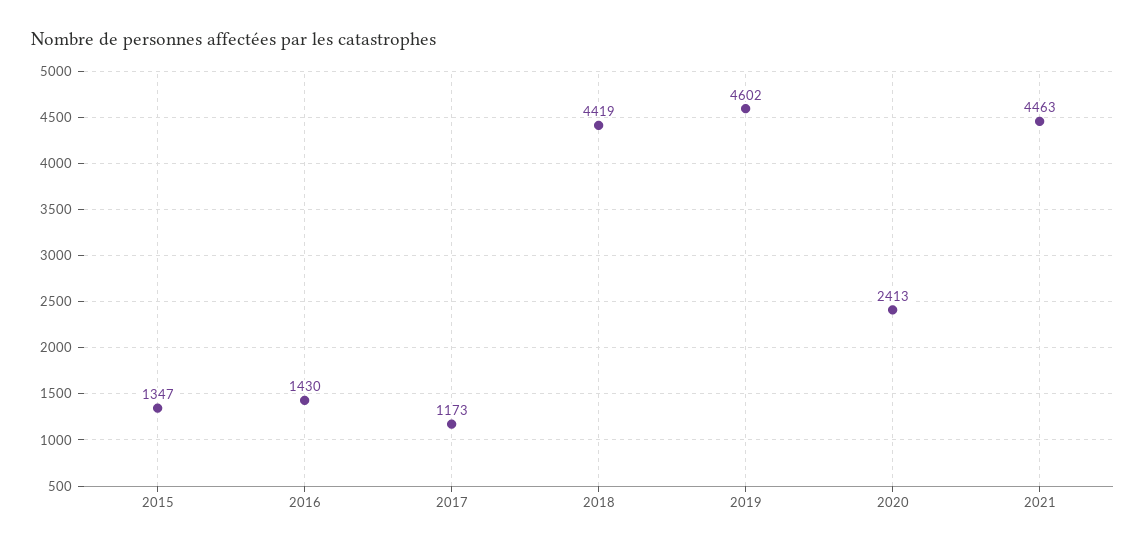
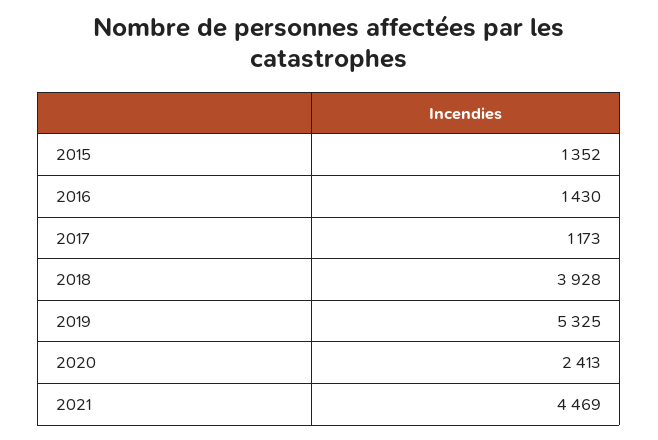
2015: 1347 -> 1352
2018: 4419 -> 3928
2019: 4602 -> 5325
2021: 4463 -> 4469

